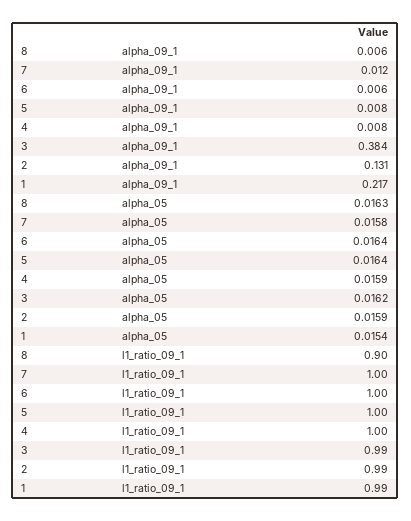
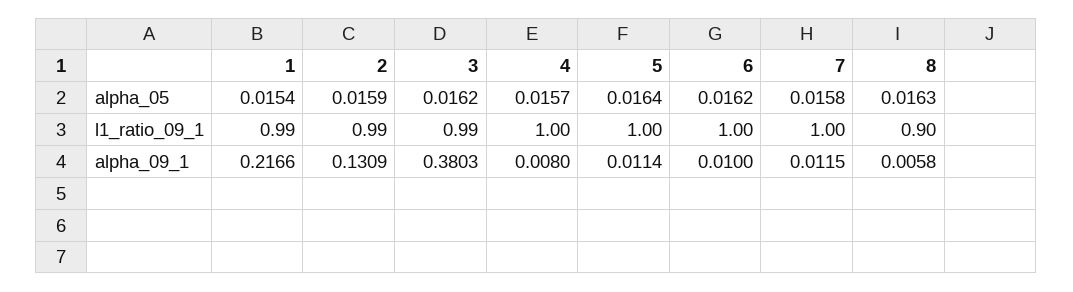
6, alpha_09_1: 0.006 -> 0.01
5, alpha_09_1: 0.008 -> 0.0114
3, alpha_09_1: 0.384 -> 0.3803
6, alpha_05: 0.0164 -> 0.0162
4, alpha_05: 0.0159 -> 0.0157

